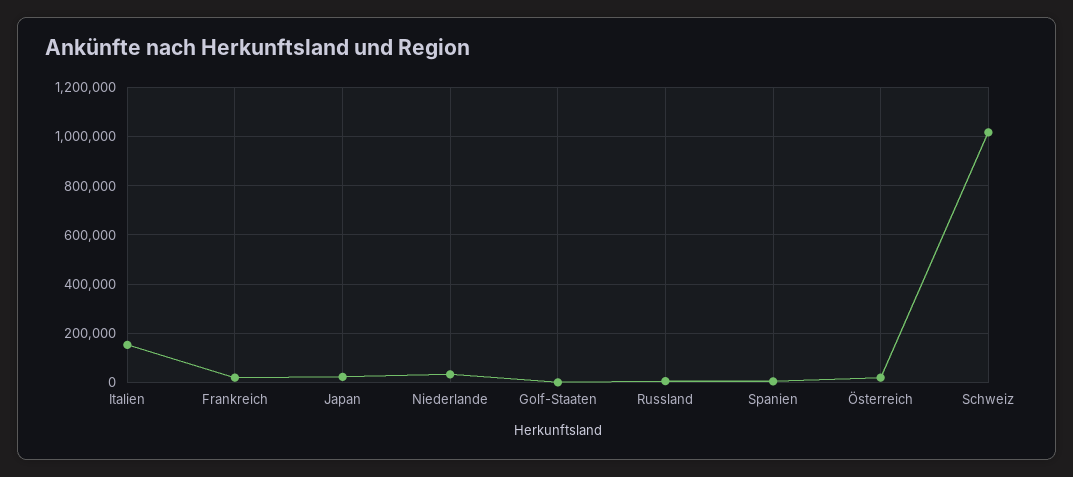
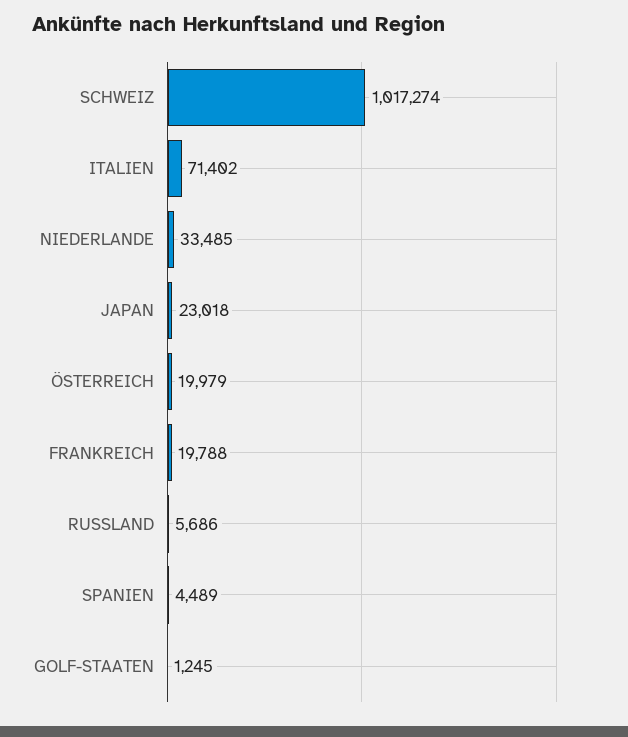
Italien: 150000 -> 71402

